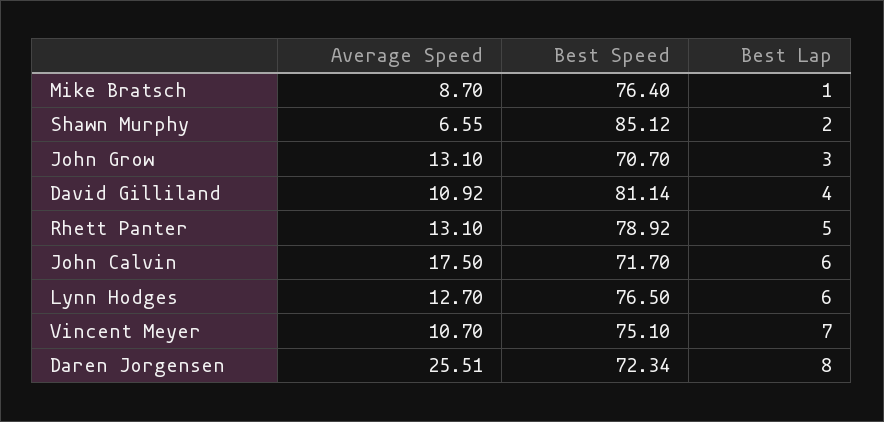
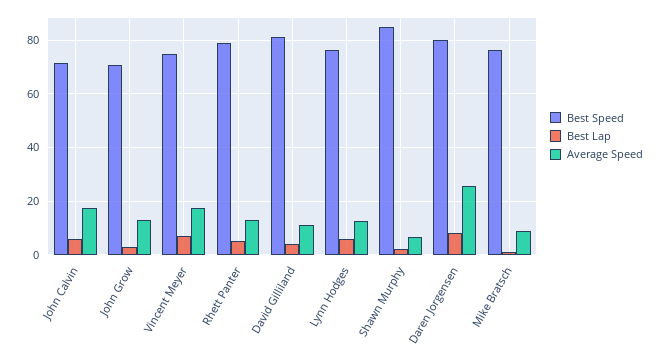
Average Speed, Vincent Meyer: 10.7 -> 17.5
Best Speed, Daren Jorgensen: 72.34 -> 80

